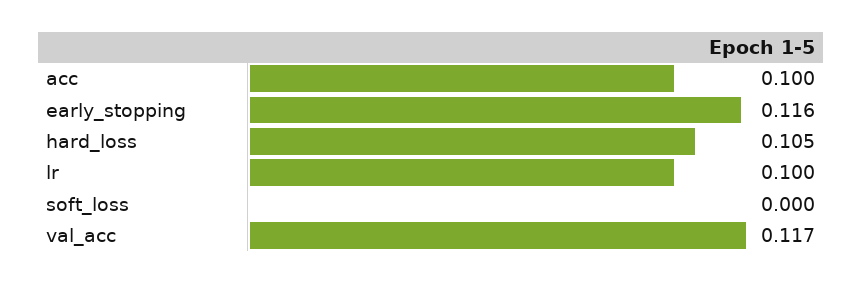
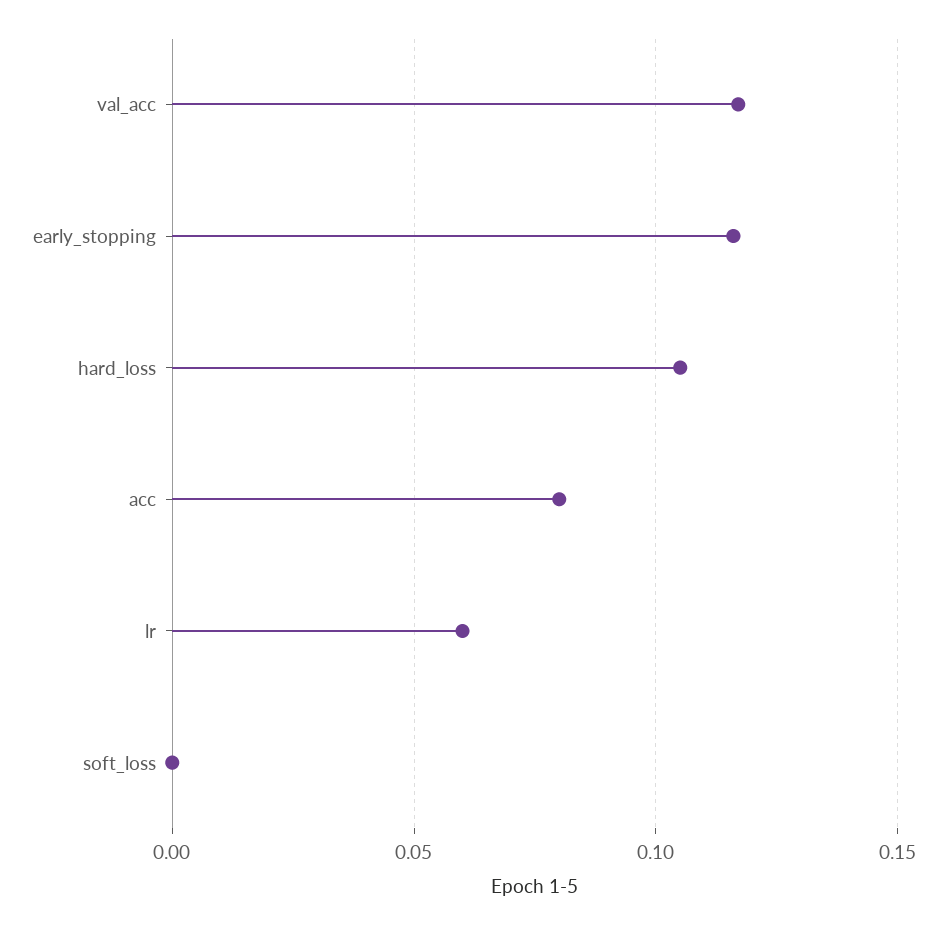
acc: 0.1 -> 0.08
lr: 0.1 -> 0.06

